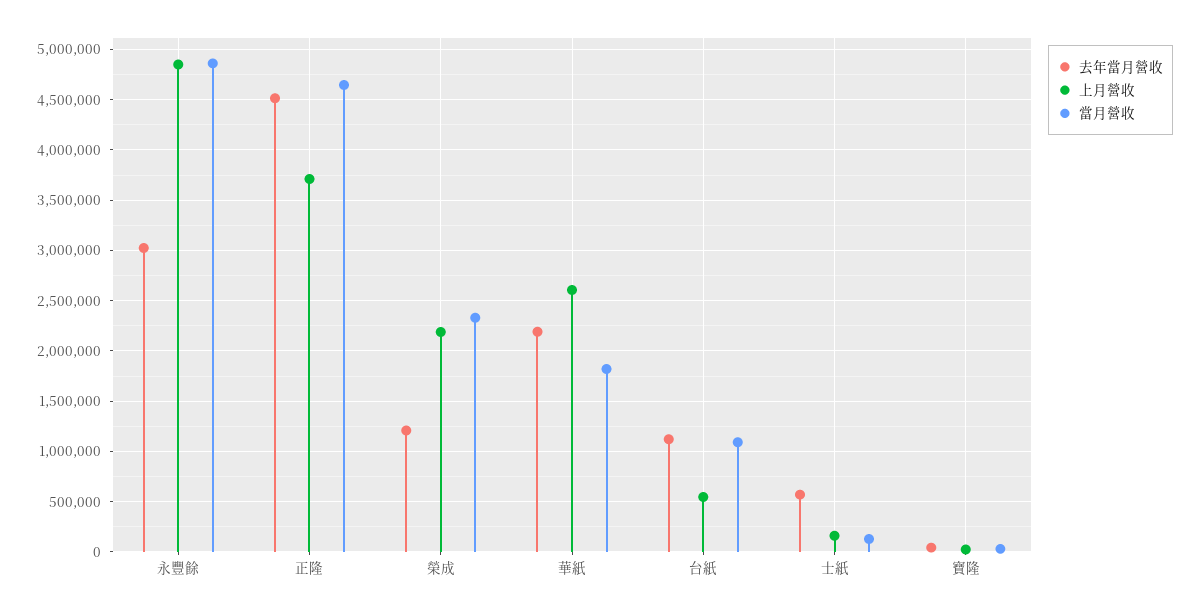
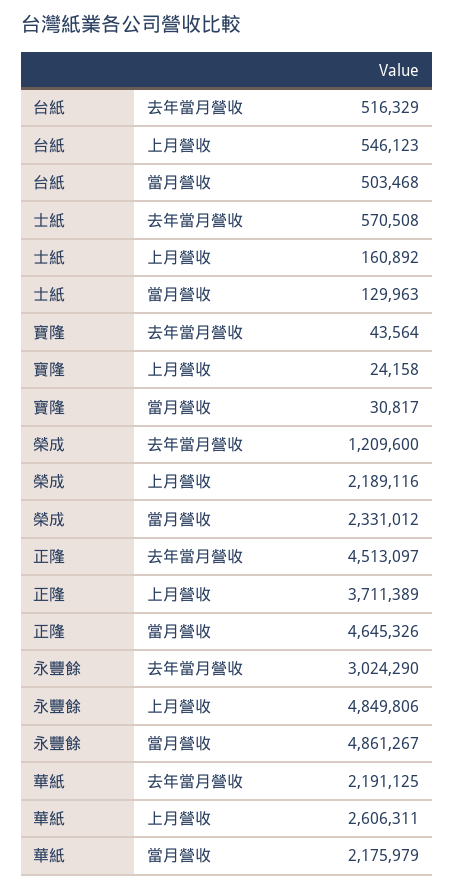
當月營收, 華紙: 1800000 -> 2175979
去年當月營收, 台紙: 1100000 -> 516329
當月營收, 台紙: 1100000 -> 503468

